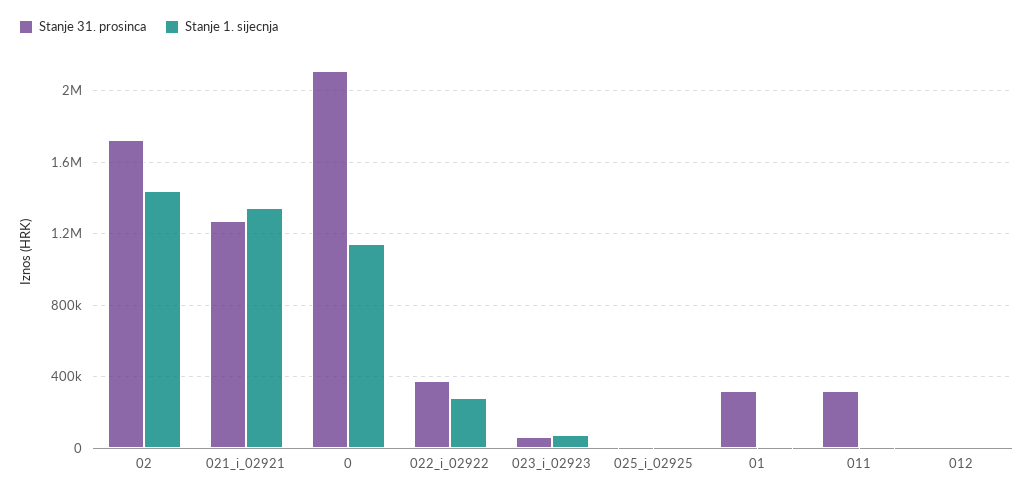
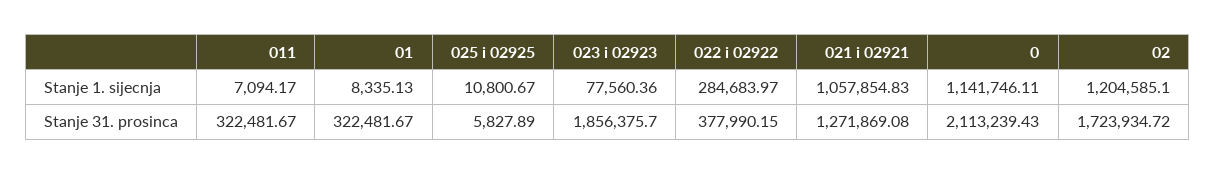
Stanje 1. sijecnja, 02: 1450000 -> 1204585.1
Stanje 1. sijecnja, 021_i_02921: 1350000 -> 1057854.83
Stanje 31. prosinca, 023_i_02923: 50000 -> 1856375.7
Stanje 31. prosinca, 012: 0 -> none
Stanje 1. sijecnja, 012: 0 -> none

